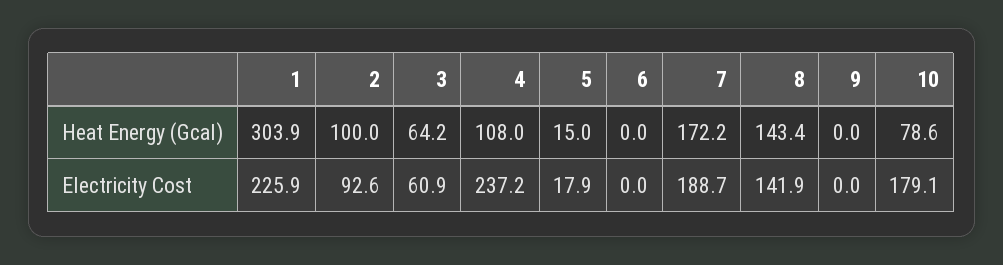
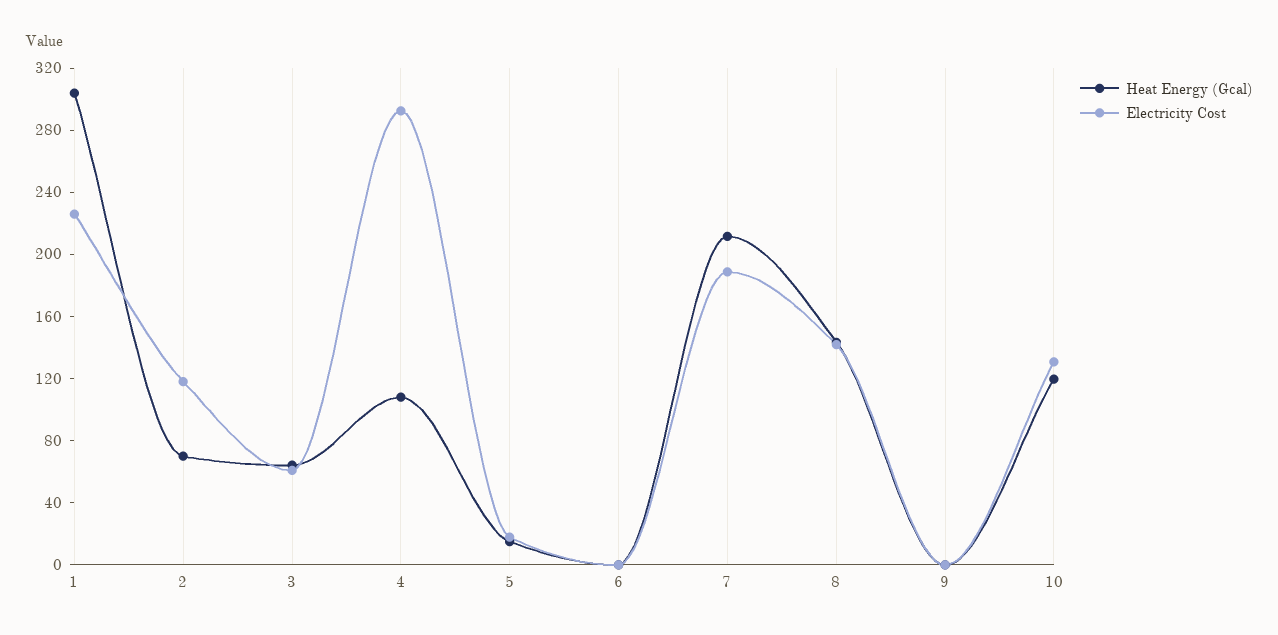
Heat Energy (Gcal), 2: 100 -> 70
Heat Energy (Gcal), 7: 172.2 -> 210
Heat Energy (Gcal), 10: 78.6 -> 120
Electricity Cost, 2: 92.6 -> 120
Electricity Cost, 4: 237.2 -> 290
Electricity Cost, 10: 179.1 -> 130

